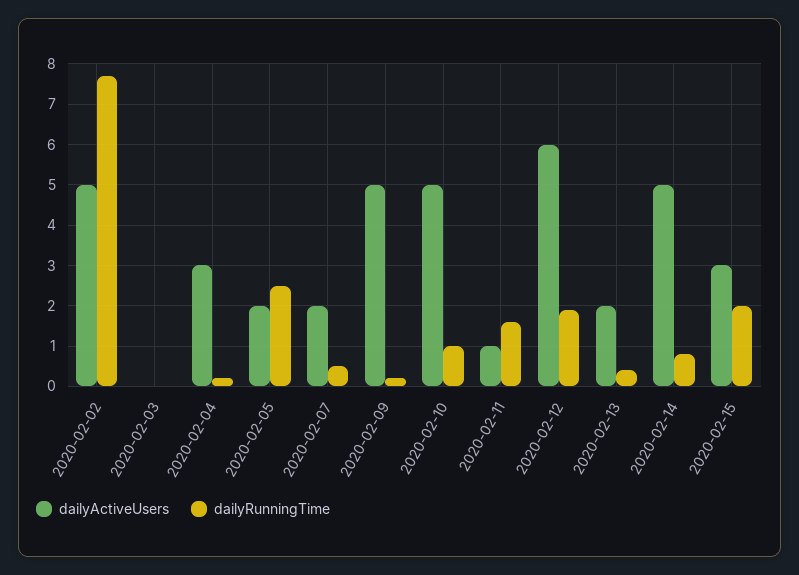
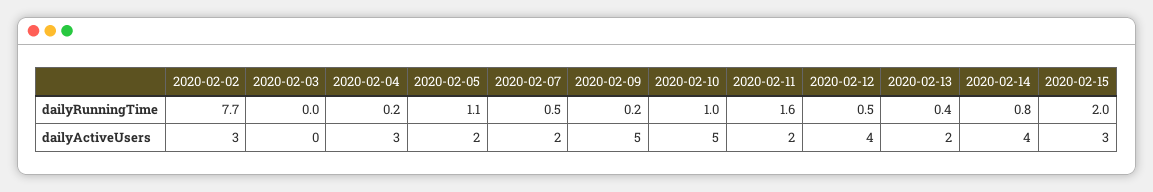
dailyActiveUsers, 2020-02-02: 5 -> 3
dailyRunningTime, 2020-02-05: 2.5 -> 1.1
dailyActiveUsers, 2020-02-11: 1 -> 2
dailyActiveUsers, 2020-02-12: 6 -> 4
dailyRunningTime, 2020-02-12: 2 -> 0.5
dailyActiveUsers, 2020-02-14: 5 -> 4

